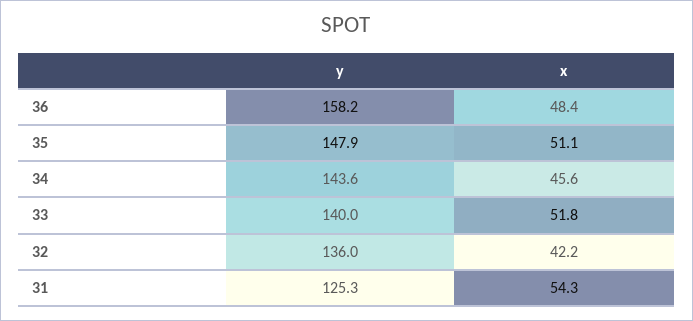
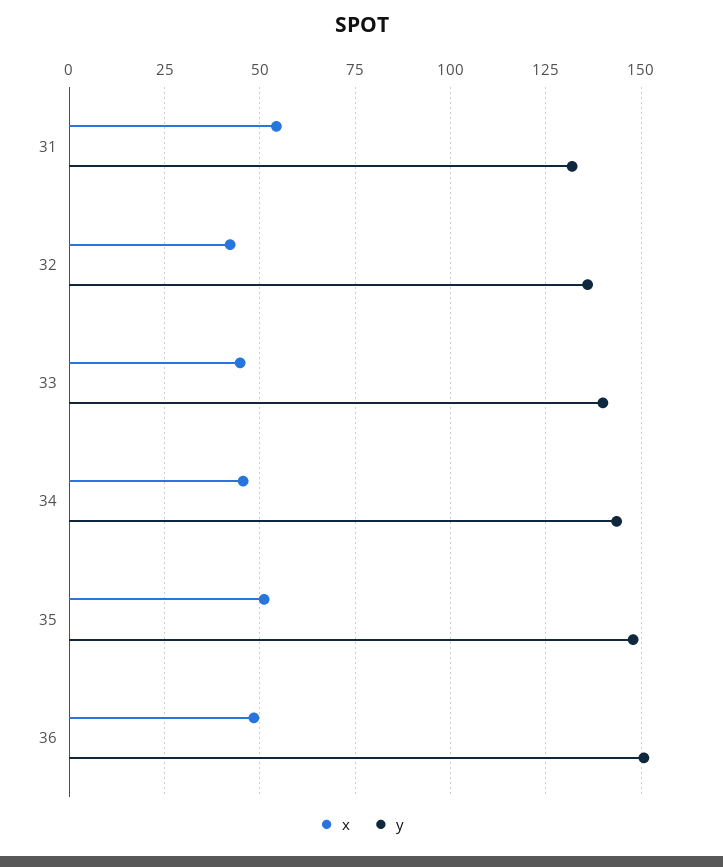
y, 36: 158.2 -> 150
x, 33: 51.8 -> 45
y, 31: 125.3 -> 132.5

